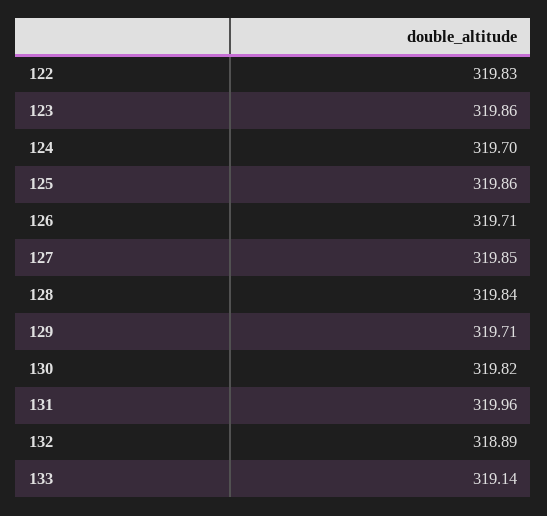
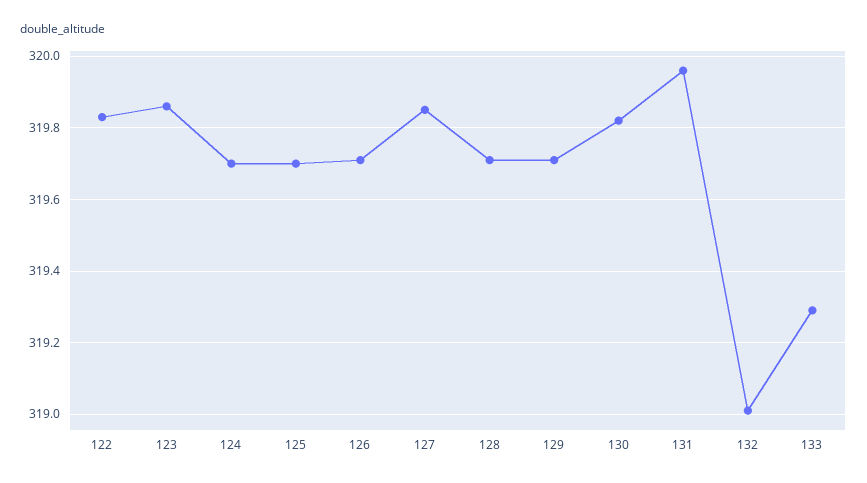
125: 319.86 -> 319.7
128: 319.84 -> 319.7
132: 318.89 -> 319
133: 319.14 -> 319.3

